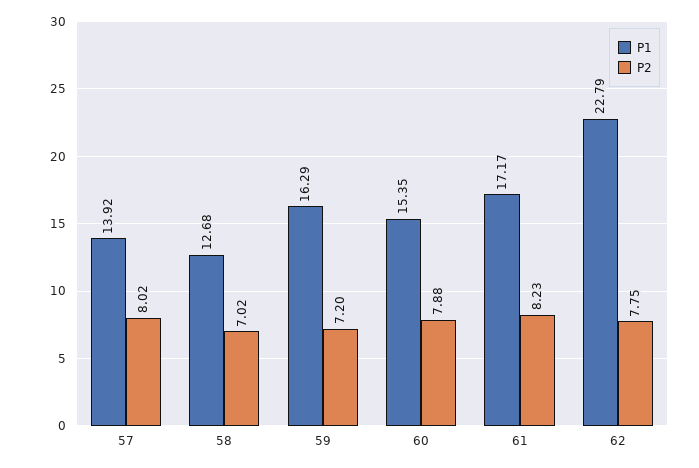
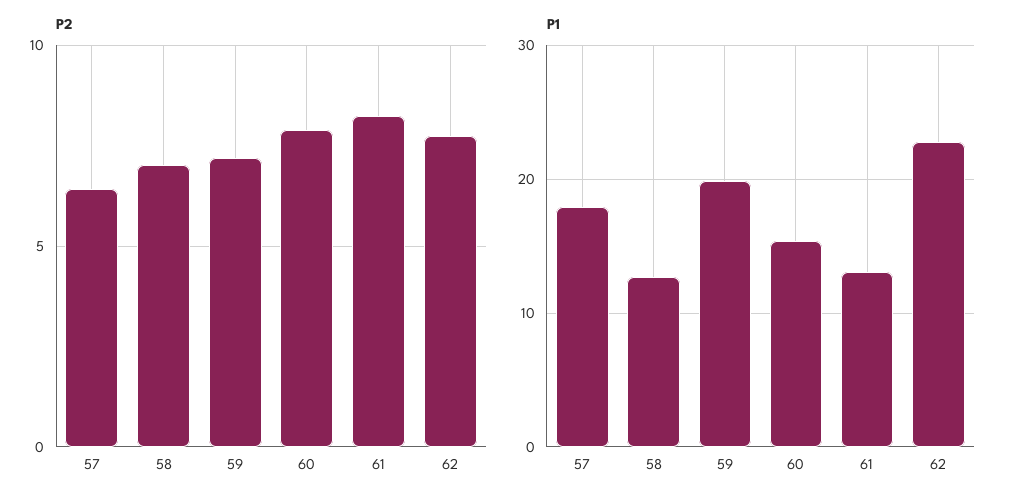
P1, 57: 13.92 -> 18
P2, 57: 8.02 -> 6.5
P1, 59: 16.29 -> 20
P1, 61: 17.17 -> 13

